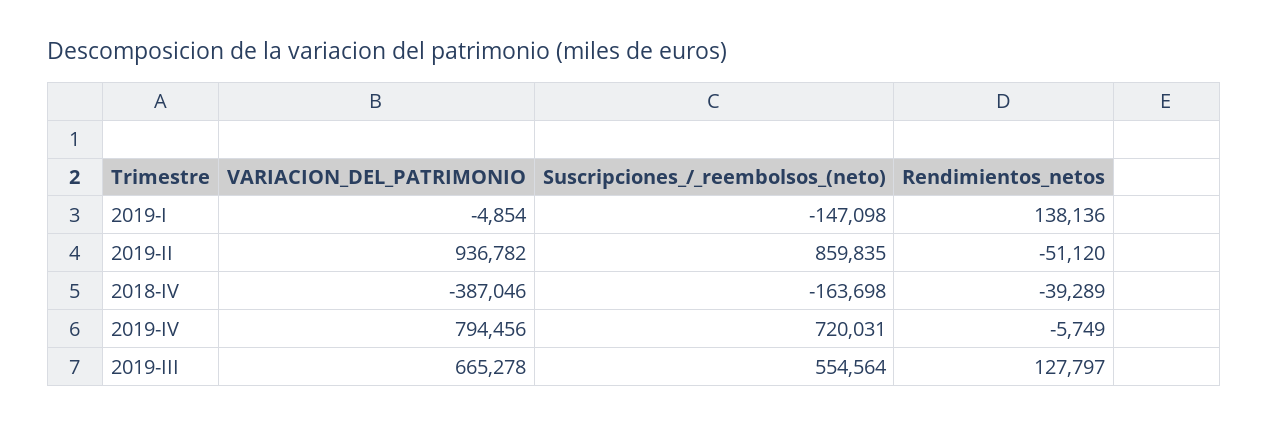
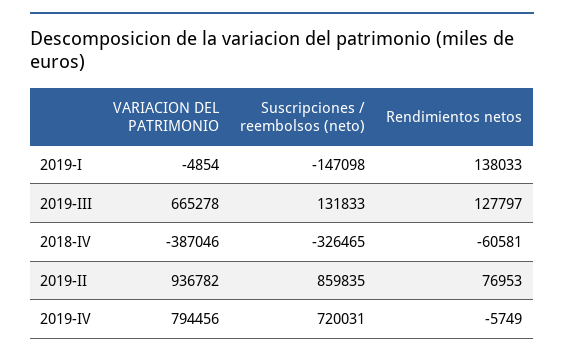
Rendimientos_netos, 2019-I: 138136 -> 138033
Rendimientos_netos, 2019-II: -51120 -> 76953
Suscripciones_/_reembolsos_(neto), 2018-IV: -163698 -> -326465
Rendimientos_netos, 2018-IV: -39289 -> -60581
Suscripciones_/_reembolsos_(neto), 2019-III: 554564 -> 131833

